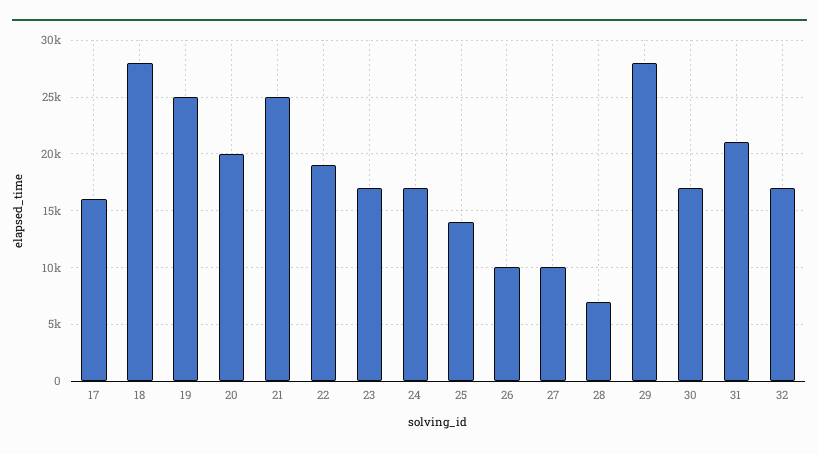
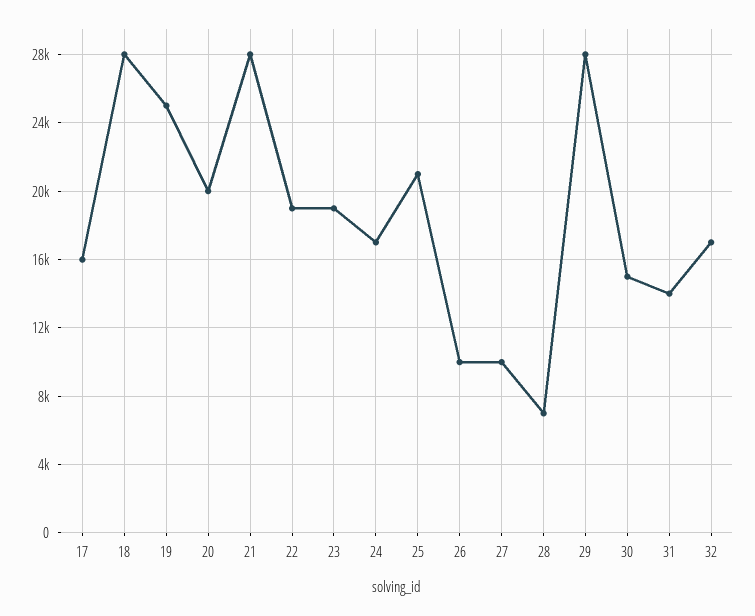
21: 25000 -> 28000
23: 17000 -> 19000
25: 14000 -> 21000
30: 17000 -> 15000
31: 21000 -> 14000

